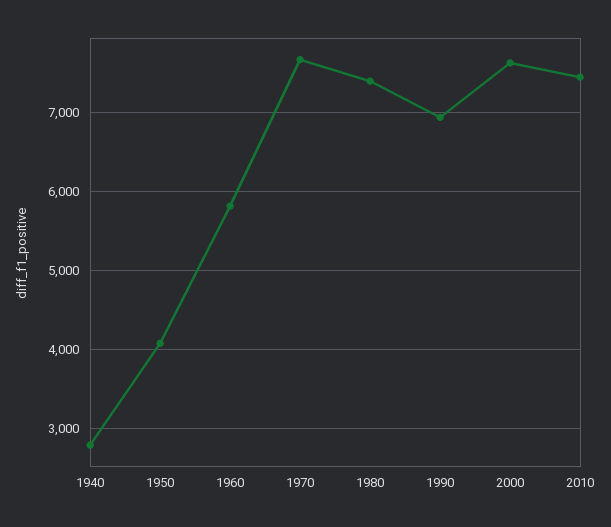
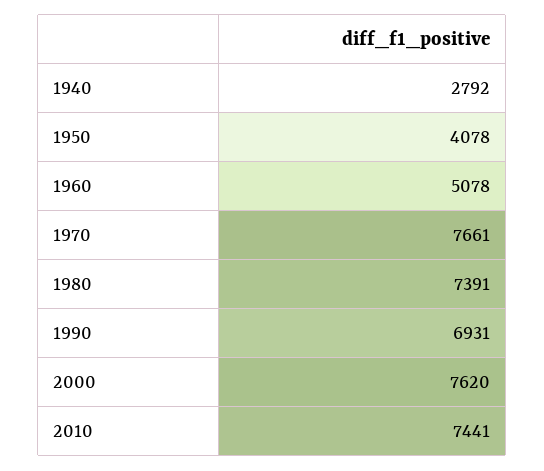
1960: 5800 -> 5078

